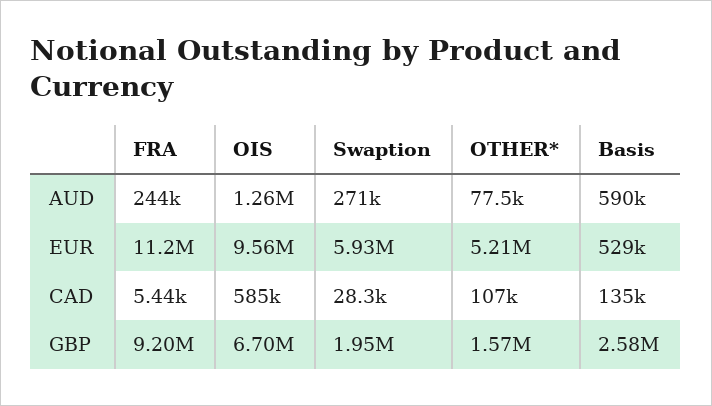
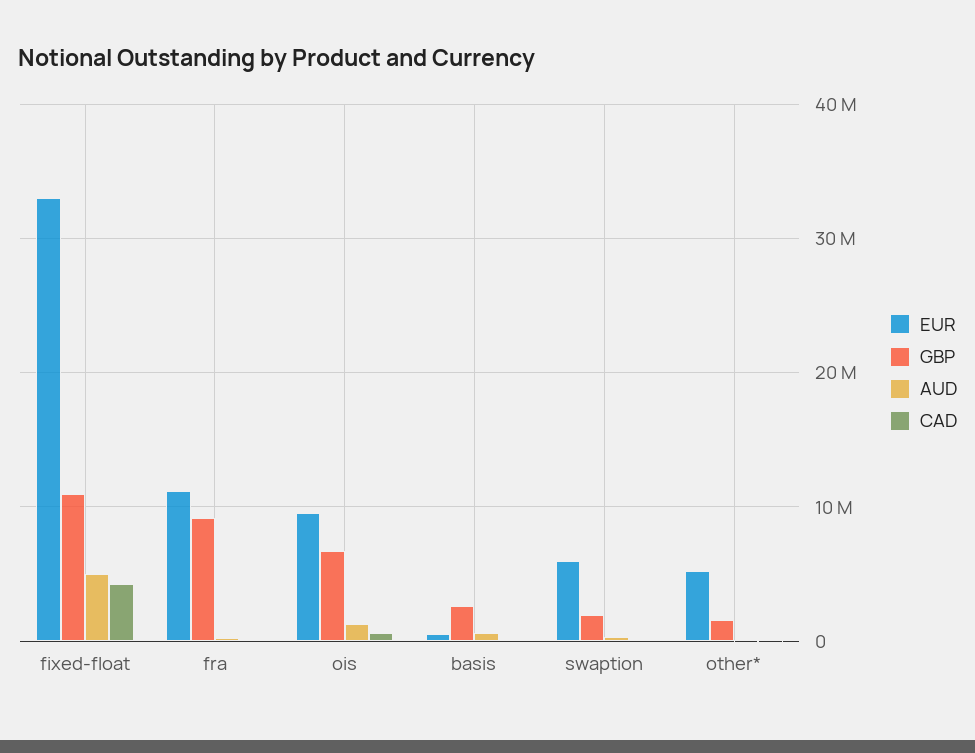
EUR, fixed-float: none -> 33000000
GBP, fixed-float: none -> 11000000
AUD, fixed-float: none -> 5000000
CAD, fixed-float: none -> 4000000

